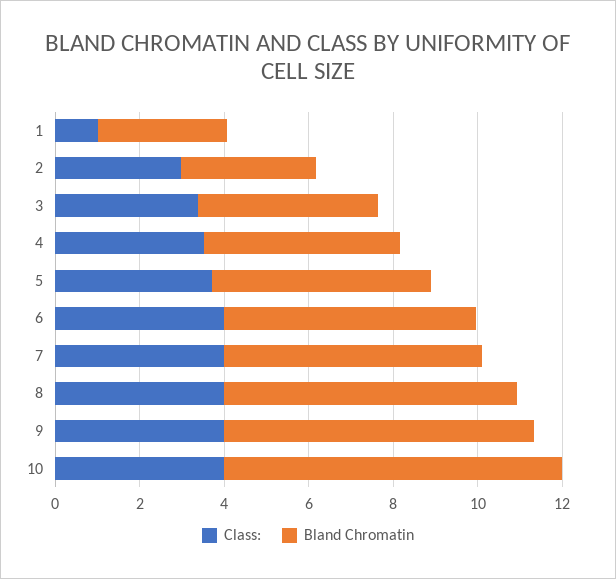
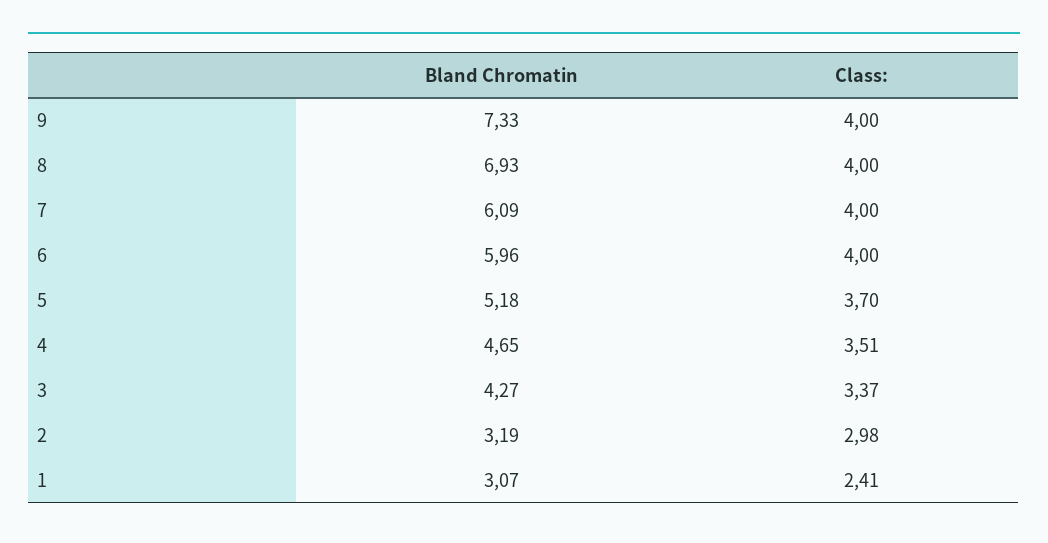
Class:, 1: 1 -> 2.41
Class:, 10: 4 -> none
Bland Chromatin, 10: 8 -> none

